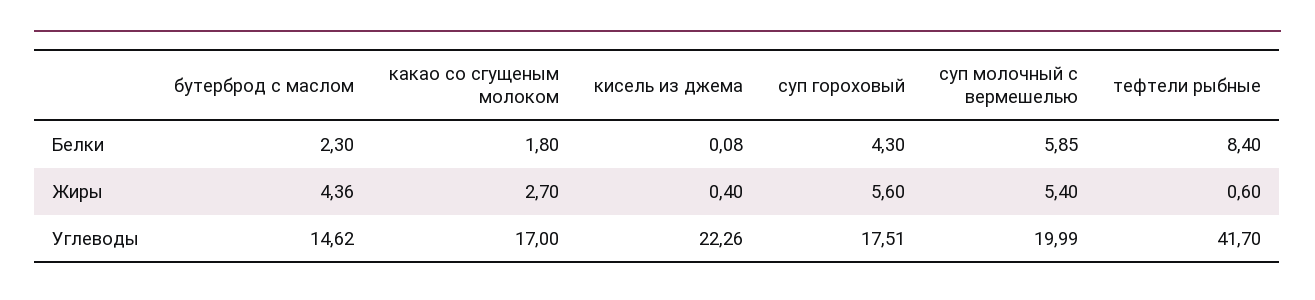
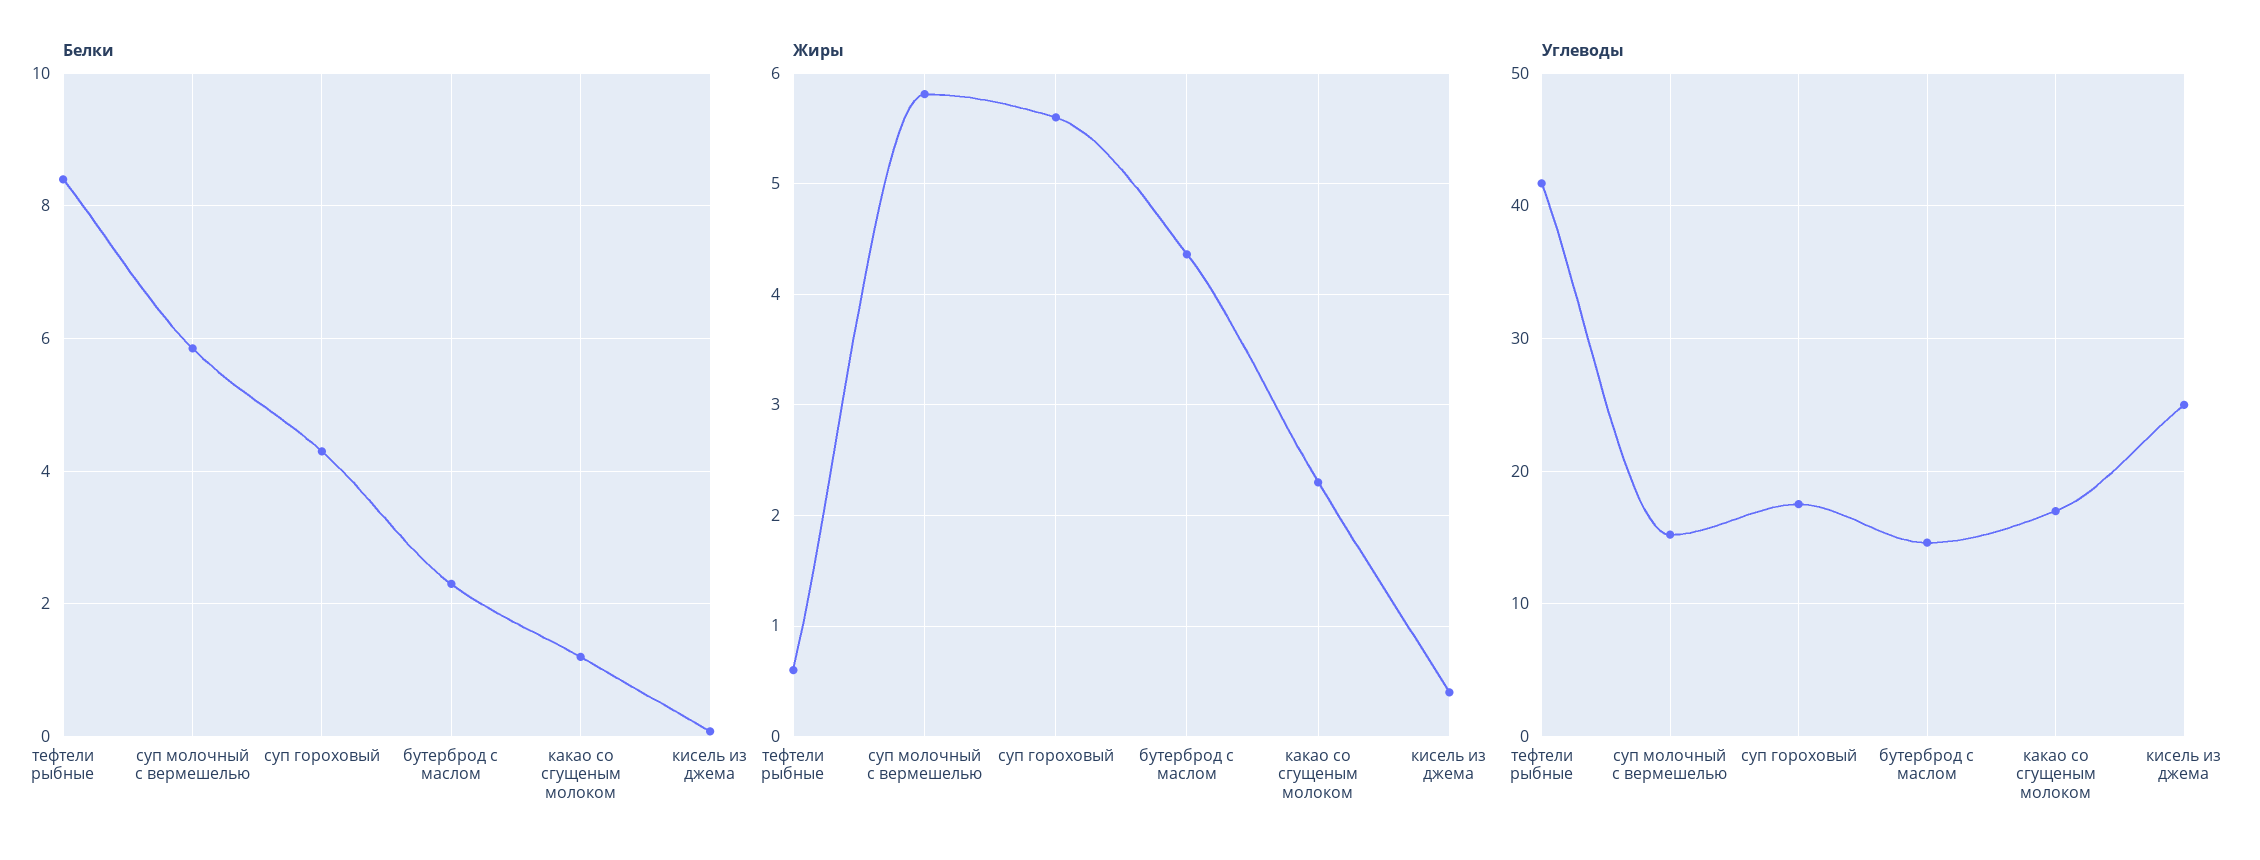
Белки, какао со сгущеным молоком: 1.8 -> 1.2
Жиры, какао со сгущеным молоком: 2.7 -> 2.3
Жиры, суп молочный с вермешелью: 5.4 -> 5.8
Углеводы, кисель из джема: 22.26 -> 25
Углеводы, суп молочный с вермешелью: 19.99 -> 15

